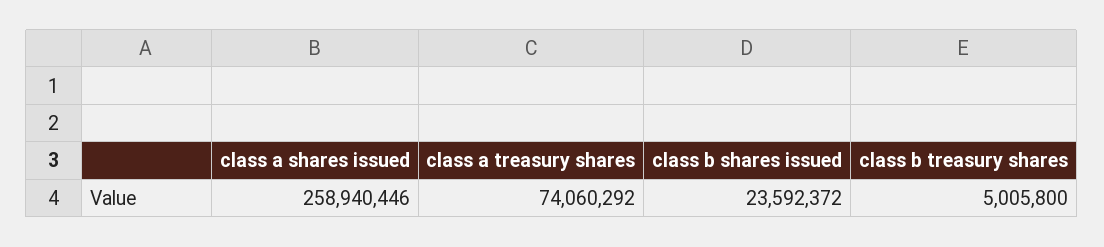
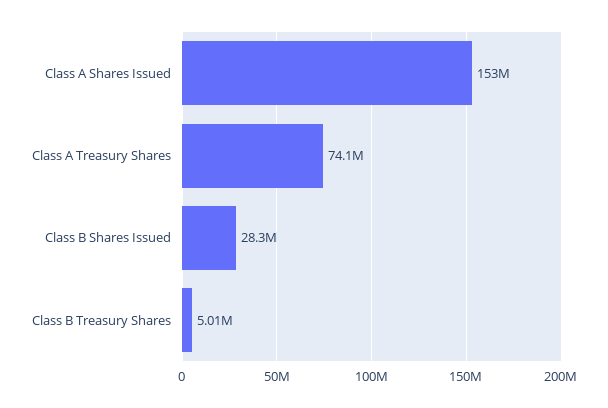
class a shares issued: 258940446 -> 153000000
class b shares issued: 23592372 -> 28300000

